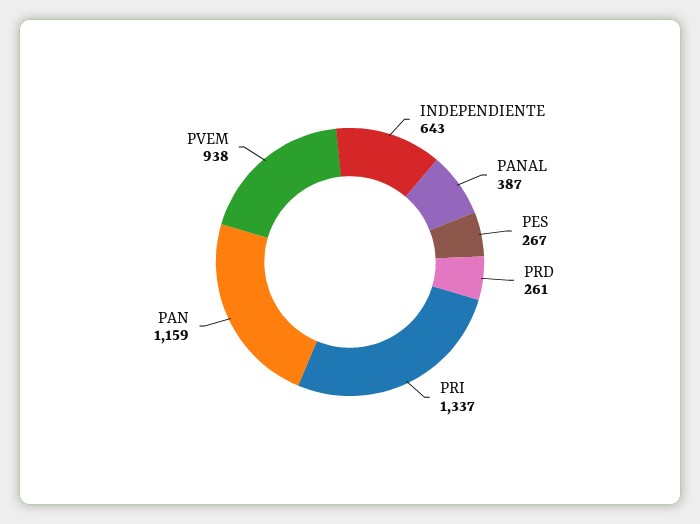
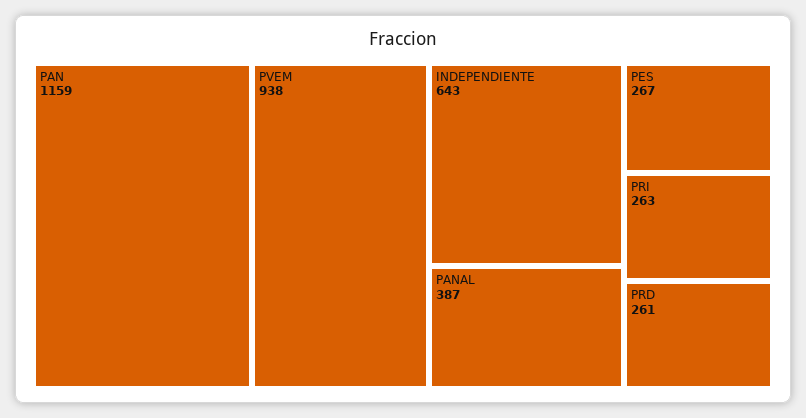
PRI: 1337 -> 263

